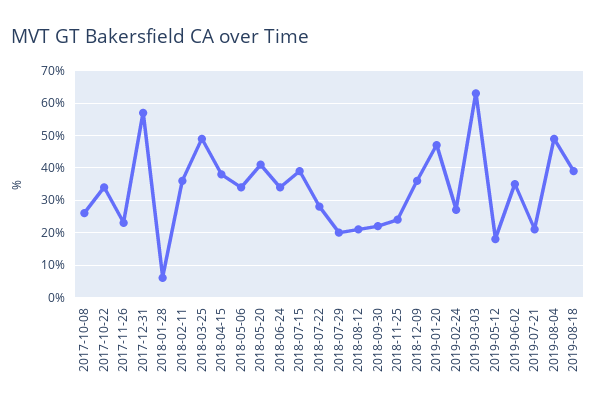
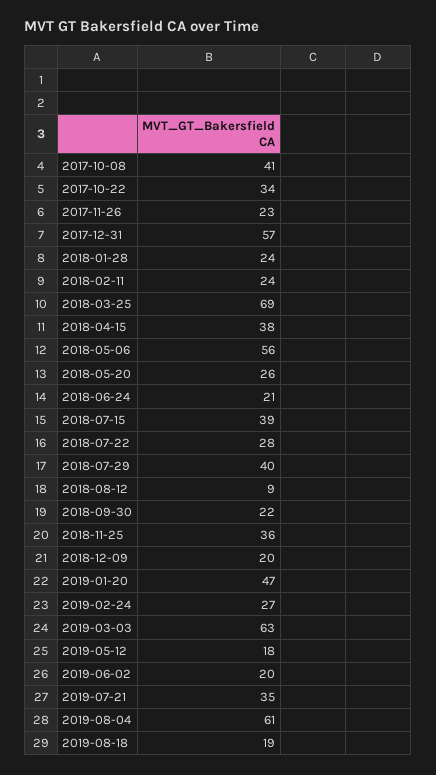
2017-10-08: 25 -> 41
2018-01-28: 5 -> 24
2018-02-11: 35 -> 24
2018-03-25: 50 -> 69
2018-05-06: 35 -> 56
2018-05-20: 40 -> 26
2018-06-24: 35 -> 21
2018-07-29: 20 -> 40
2018-08-12: 20 -> 9
2018-11-25: 25 -> 36
2018-12-09: 35 -> 20
2019-06-02: 35 -> 20
2019-07-21: 20 -> 35
2019-08-04: 50 -> 61
2019-08-18: 40 -> 19

